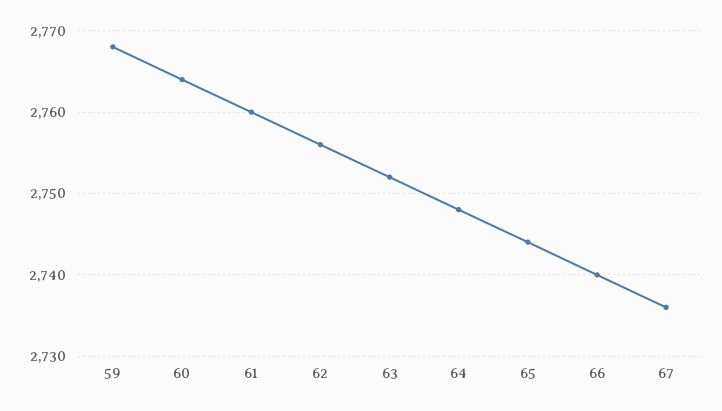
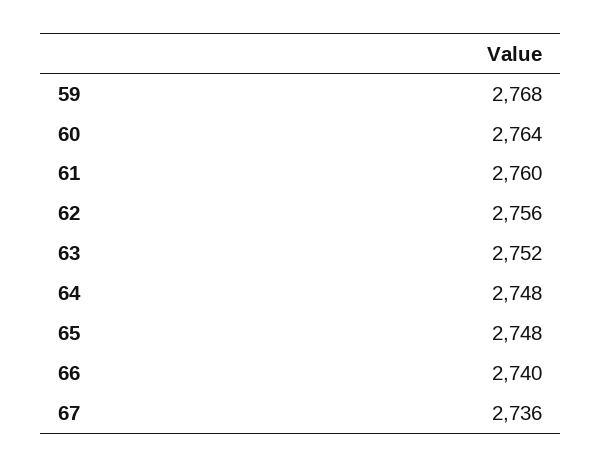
65: 2744 -> 2748

